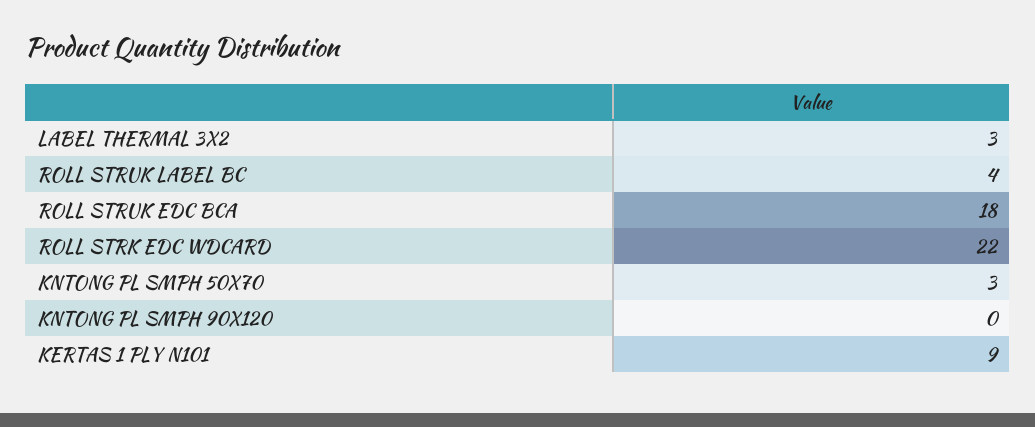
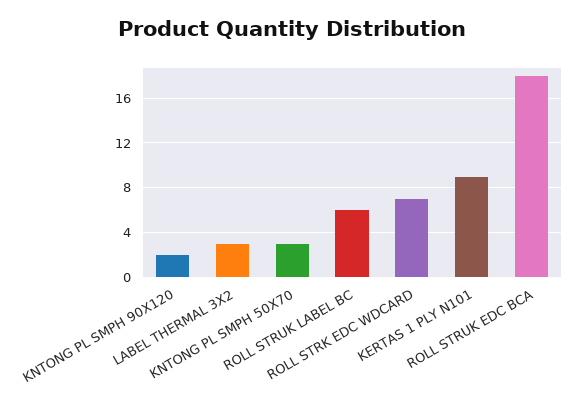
ROLL STRUK LABEL BC: 4 -> 6
ROLL STRK EDC WDCARD: 22 -> 7
KNTONG PL SMPH 90X120: 0 -> 2

